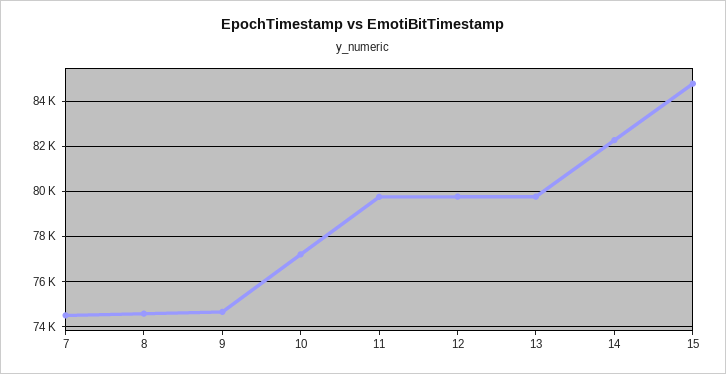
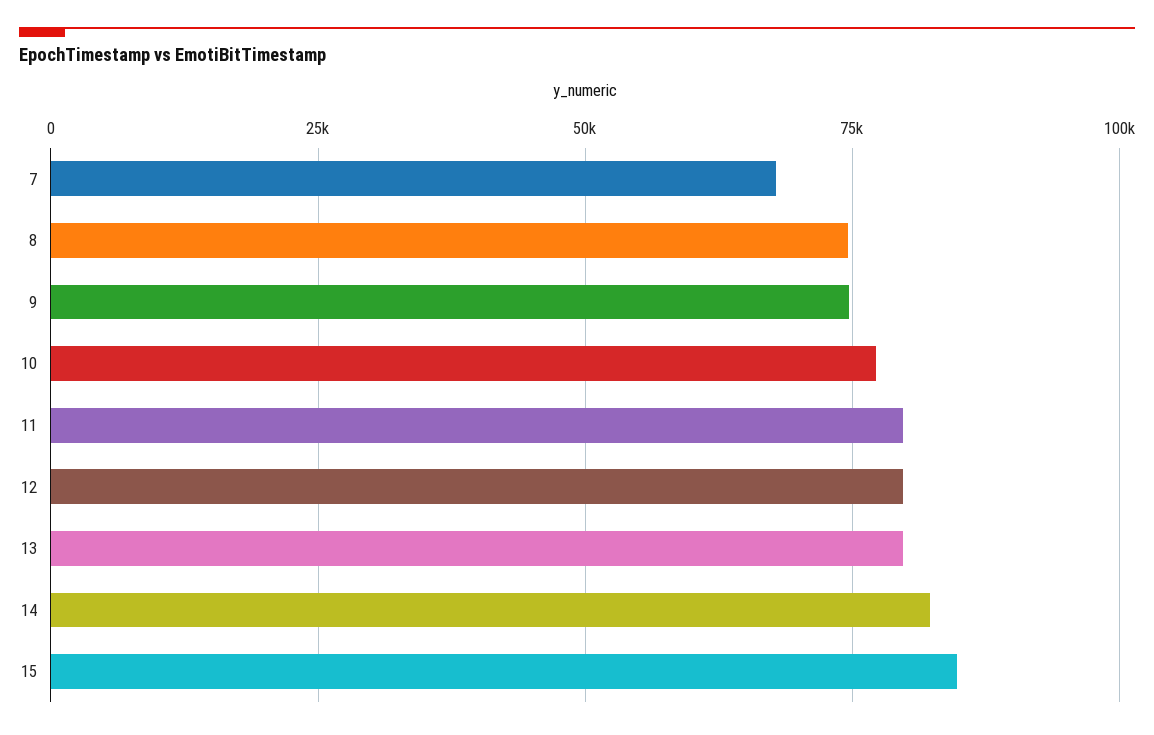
7: 74500 -> 67500

